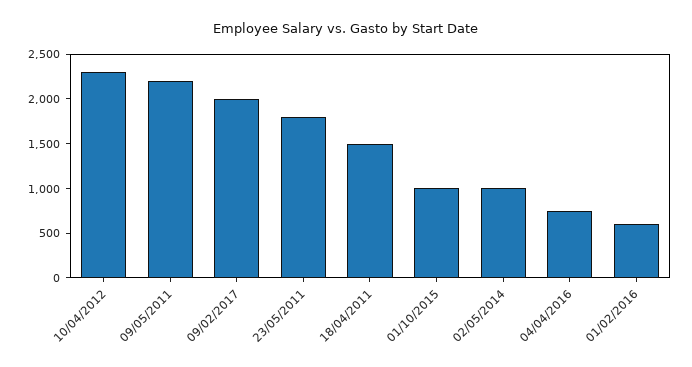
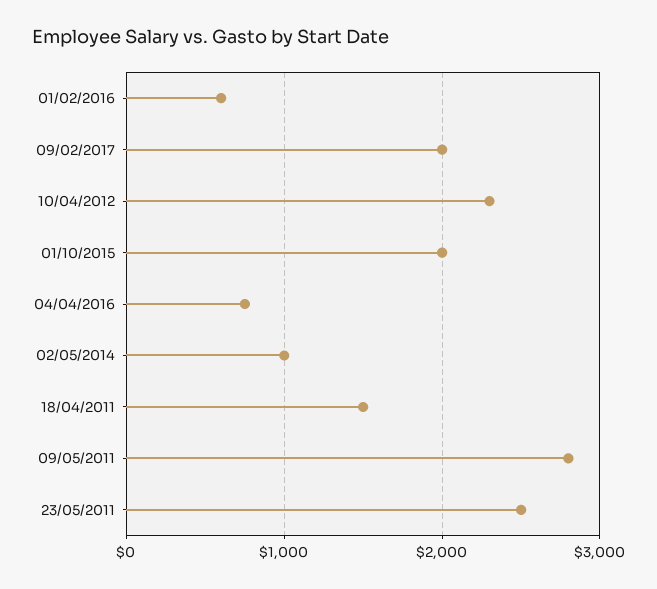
09/05/2011: 2200 -> 2800
23/05/2011: 1800 -> 2500
01/10/2015: 1000 -> 2000

